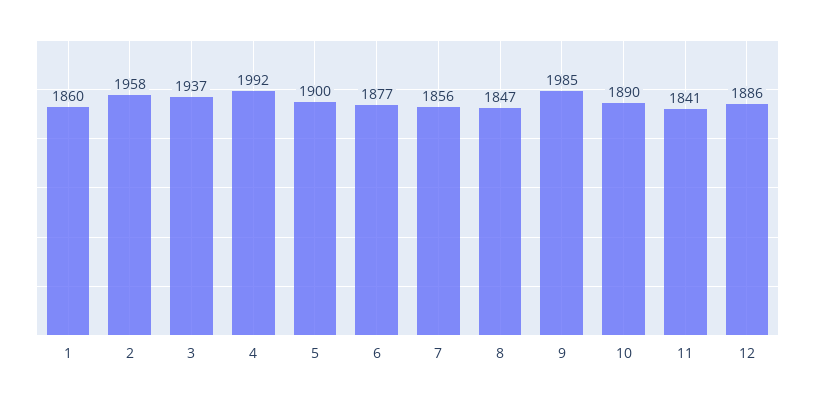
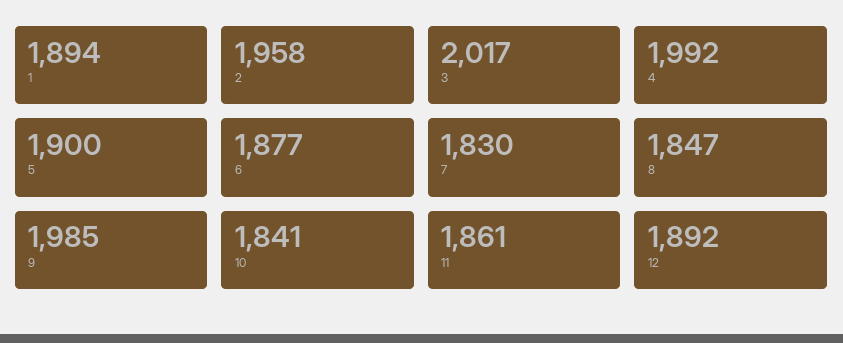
1: 1860 -> 1894
3: 1937 -> 2017
7: 1856 -> 1830
10: 1890 -> 1841
11: 1841 -> 1861
12: 1886 -> 1892

